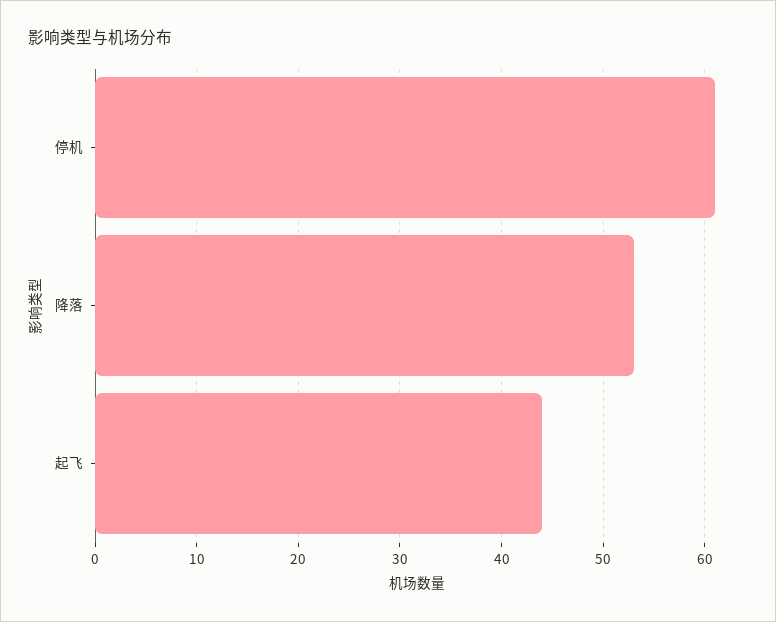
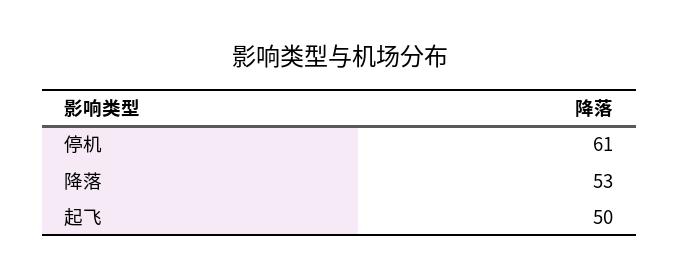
起飞: 44 -> 50

